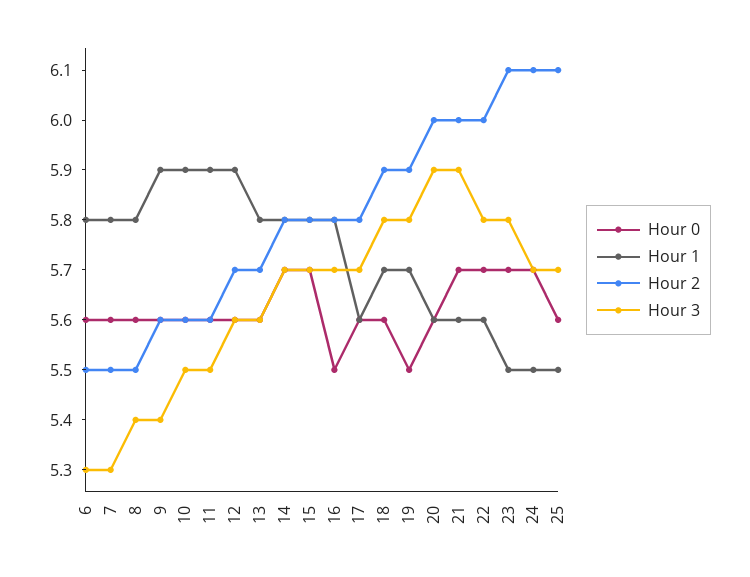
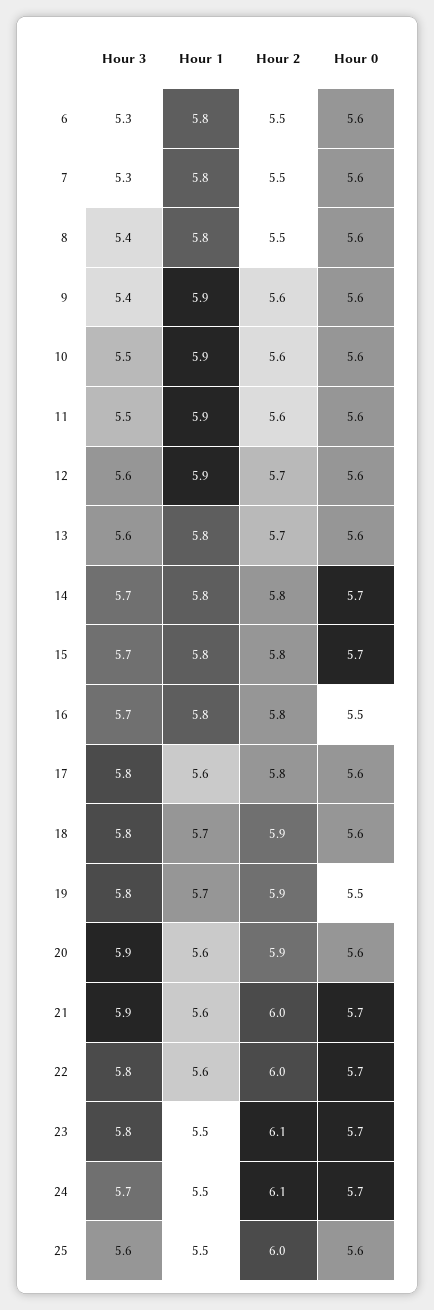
Hour 3, 17: 5.7 -> 5.8
Hour 2, 20: 6 -> 5.9
Hour 2, 25: 6.1 -> 6
Hour 3, 25: 5.7 -> 5.6

